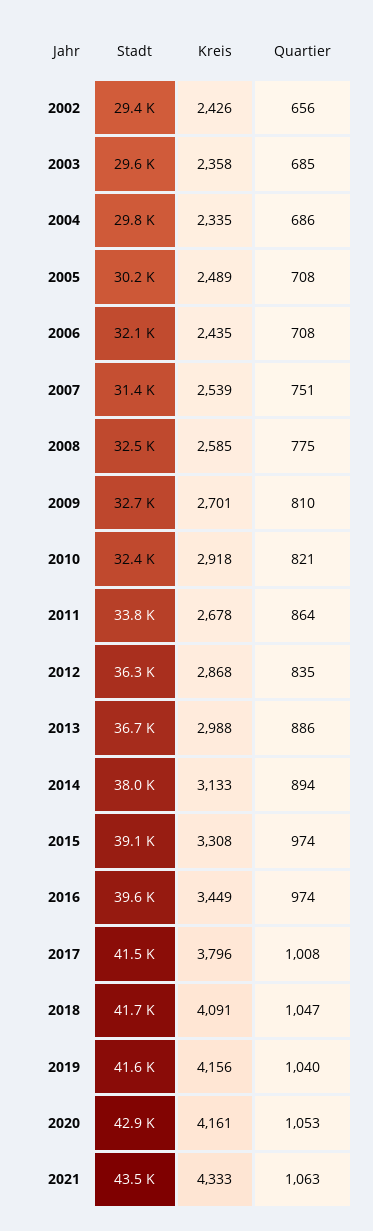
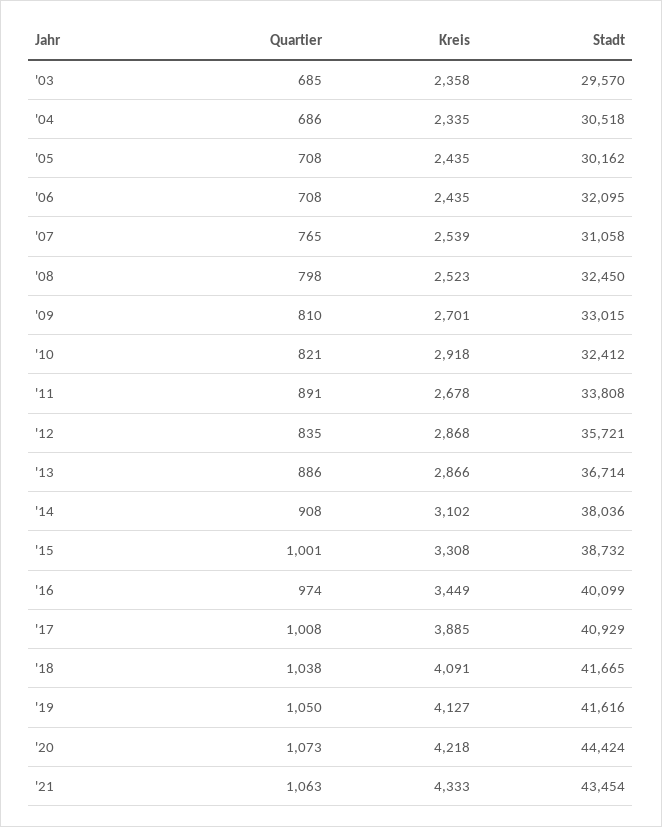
Stadt, 2002: 29400 -> none
Kreis, 2002: 2426 -> none
Quartier, 2002: 656 -> none
Stadt, 2004: 29800 -> 30518
Kreis, 2005: 2489 -> 2435
Stadt, 2007: 31400 -> 31058
Quartier, 2007: 751 -> 765
Kreis, 2008: 2585 -> 2523
Quartier, 2008: 775 -> 798
Stadt, 2009: 32700 -> 33015
Quartier, 2011: 864 -> 891
Stadt, 2012: 36300 -> 35721
Kreis, 2013: 2988 -> 2866
Kreis, 2014: 3133 -> 3102
Quartier, 2014: 894 -> 908
Stadt, 2015: 39100 -> 38732
Quartier, 2015: 974 -> 1001
Stadt, 2016: 39600 -> 40099
Stadt, 2017: 41500 -> 40929
Kreis, 2017: 3796 -> 3885
Quartier, 2018: 1047 -> 1038
Kreis, 2019: 4156 -> 4127
Quartier, 2019: 1040 -> 1050
Stadt, 2020: 42900 -> 44424
Kreis, 2020: 4161 -> 4218
Quartier, 2020: 1053 -> 1073

